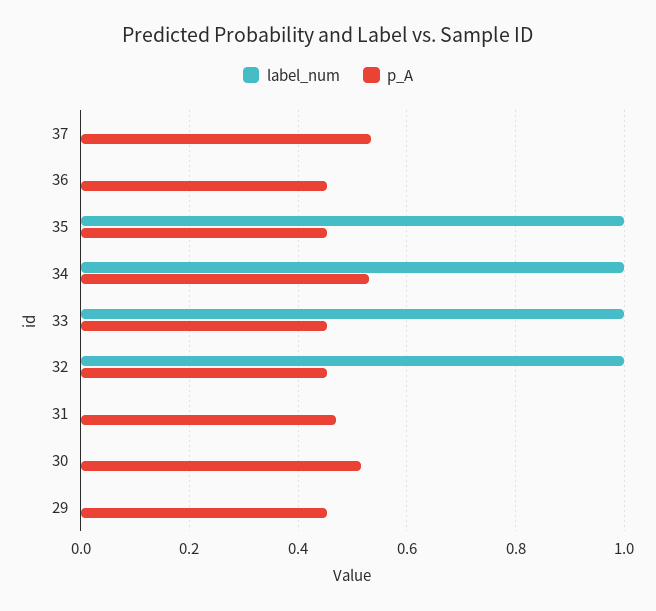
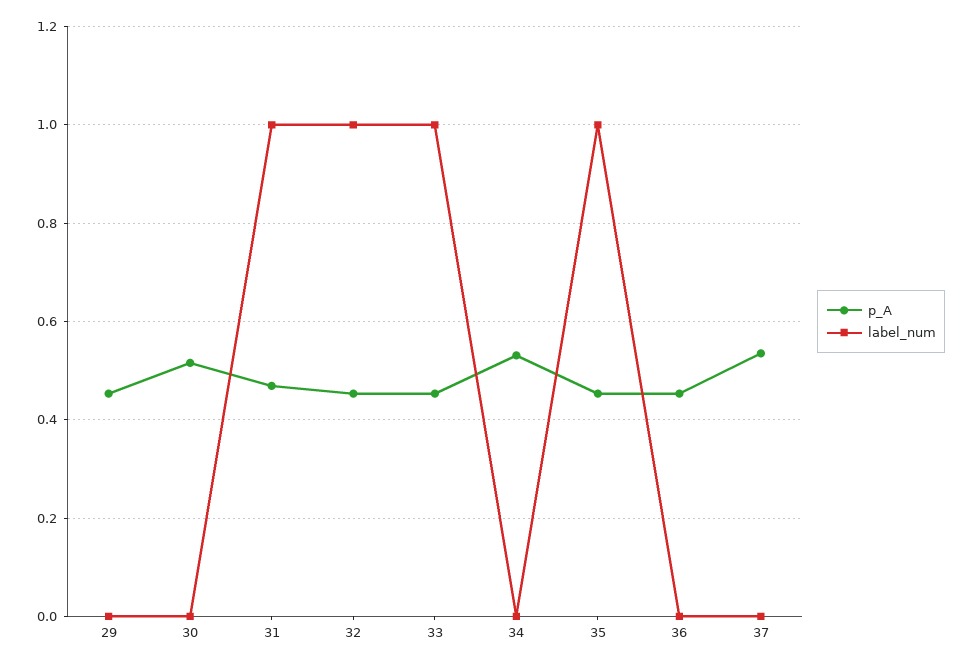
label_num, 34: 1 -> 0
label_num, 31: 0 -> 1

